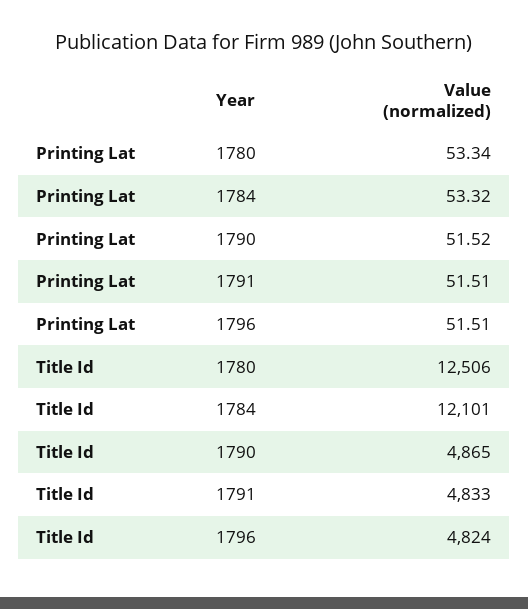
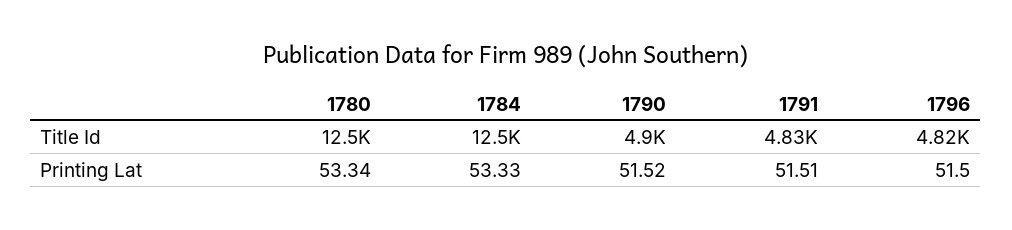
Printing Lat, 1784: 53.32 -> 53.33
Printing Lat, 1796: 51.51 -> 51.5
Title Id, 1784: 12101 -> 12500
Title Id, 1790: 4865 -> 4900

